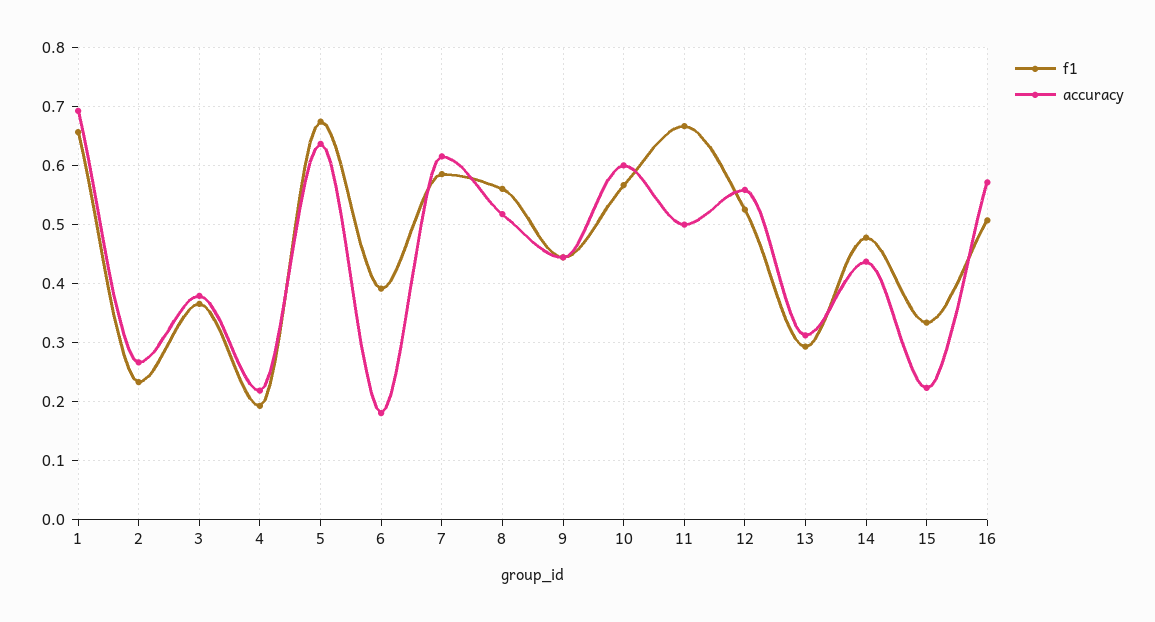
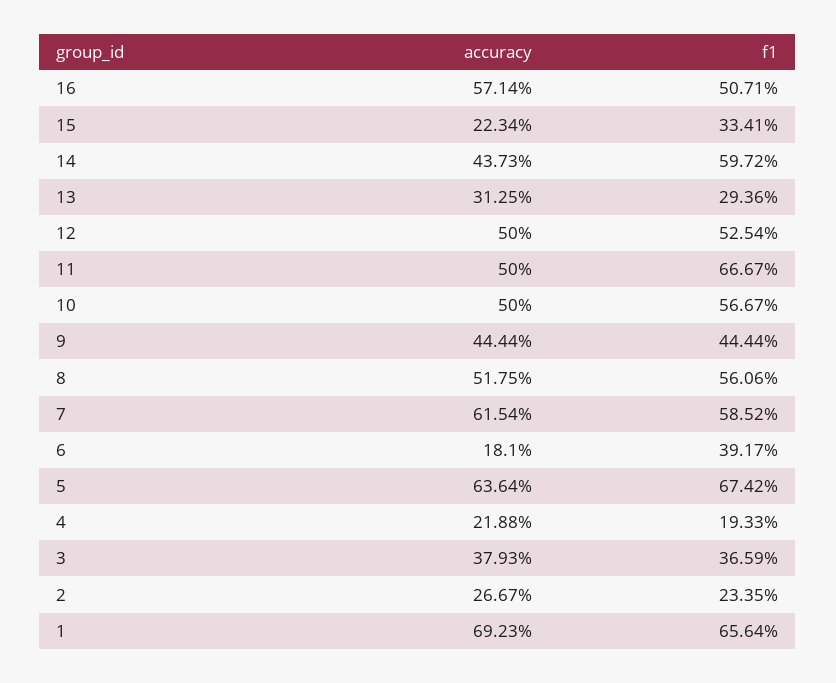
accuracy, 10: 0.6 -> 0.5
accuracy, 12: 0.56 -> 0.5
f1, 14: 0.48 -> 0.5972

